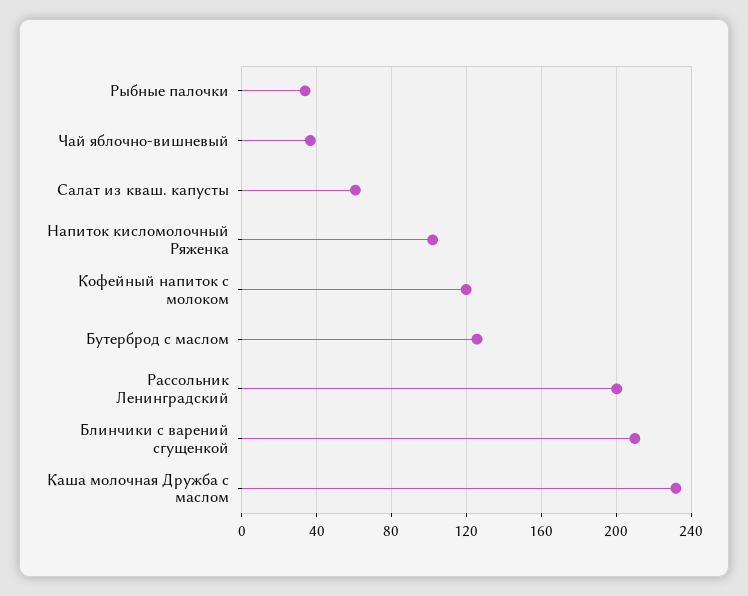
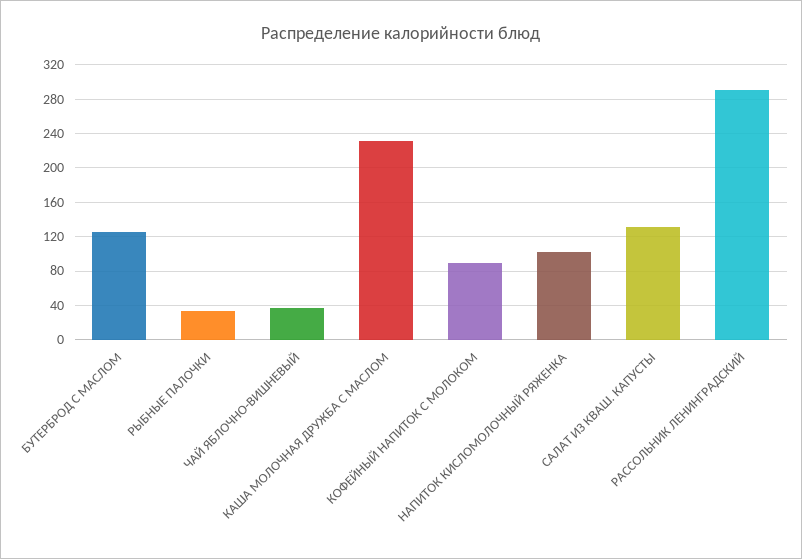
Салат из кваш. капусты: 60 -> 130
Кофейный напиток с молоком: 120 -> 90
Рассольник Ленинградский: 200 -> 290
Блинчики с варений сгущенкой: 210 -> none

